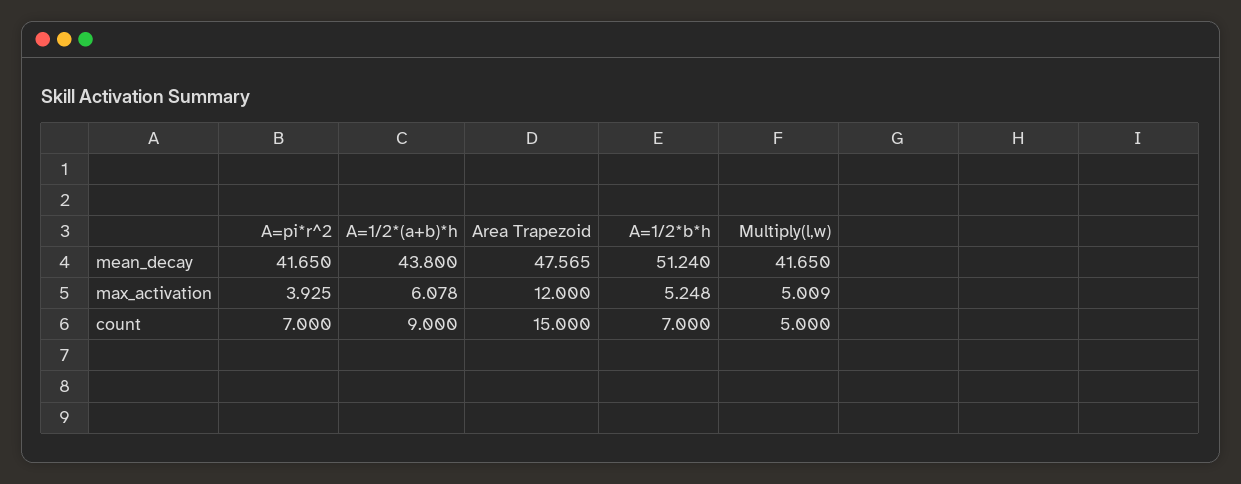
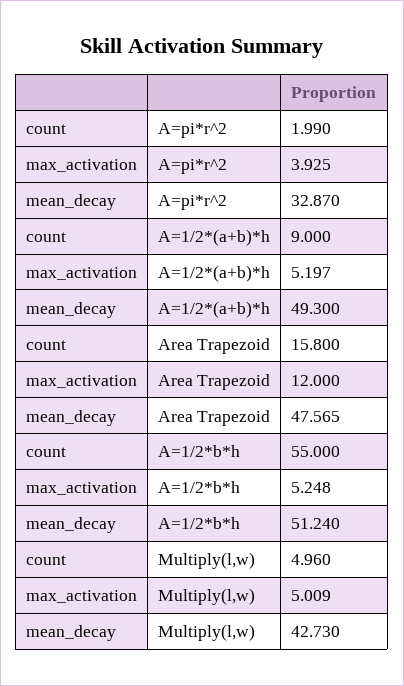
A=pi*r^2, mean_decay: 41.65 -> 32.87
A=1/2*(a+b)*h, mean_decay: 43.8 -> 49.3
Multiply(l,w), mean_decay: 41.65 -> 42.73
A=1/2*(a+b)*h, max_activation: 6.078 -> 5.197
A=pi*r^2, count: 7 -> 1.99
Area Trapezoid, count: 15 -> 15.8
A=1/2*b*h, count: 7 -> 55
Multiply(l,w), count: 5 -> 4.96

